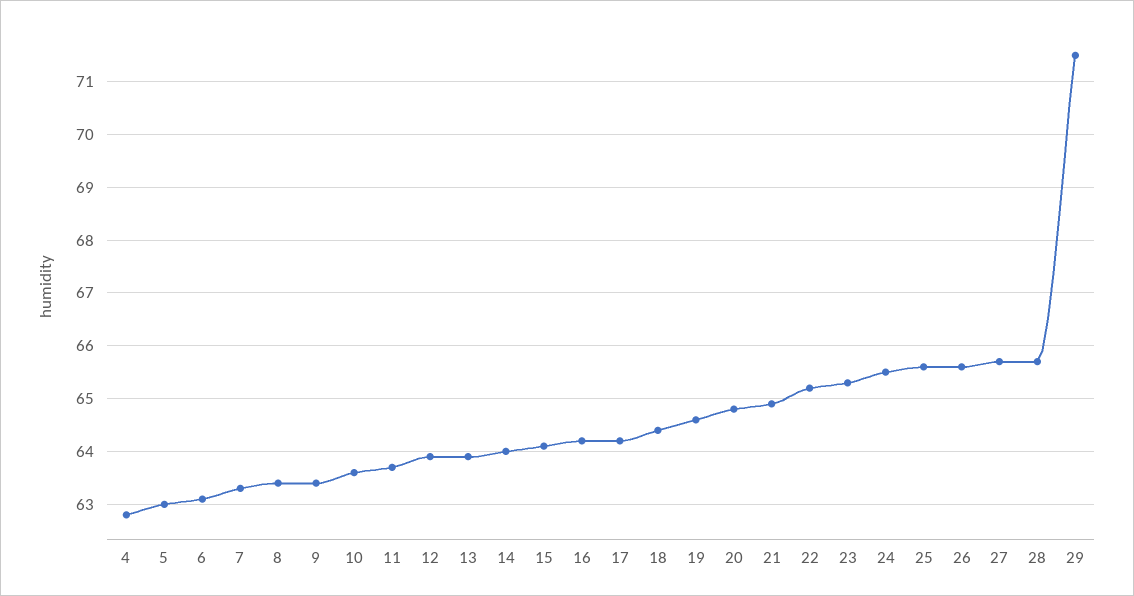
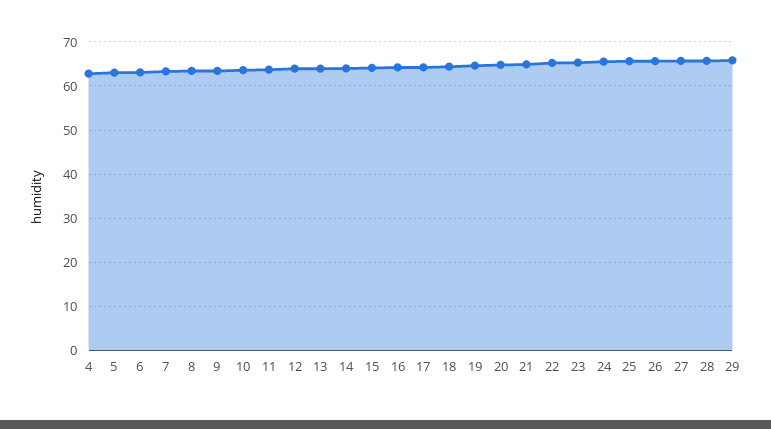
29: 71.5 -> 66

